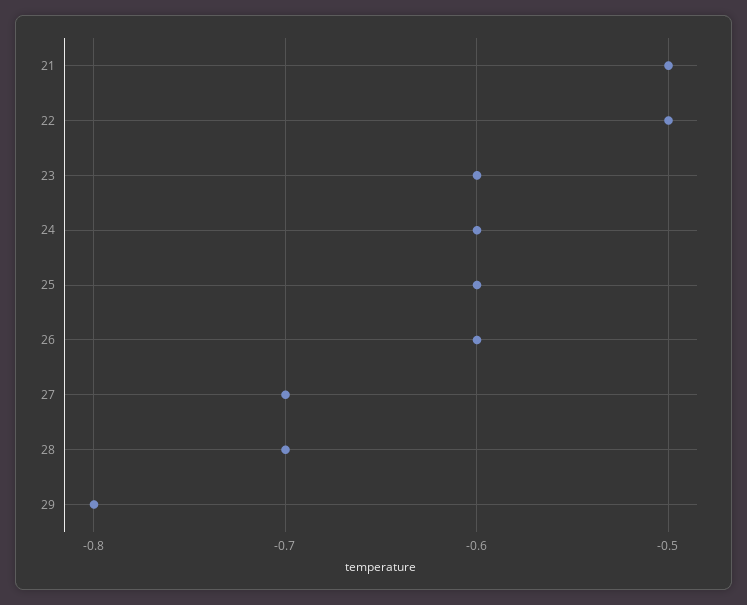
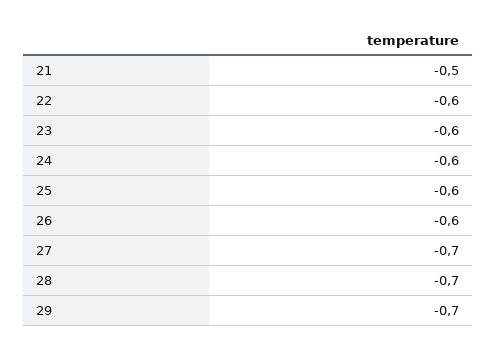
22: -0.5 -> -0.6
29: -0.8 -> -0.7

